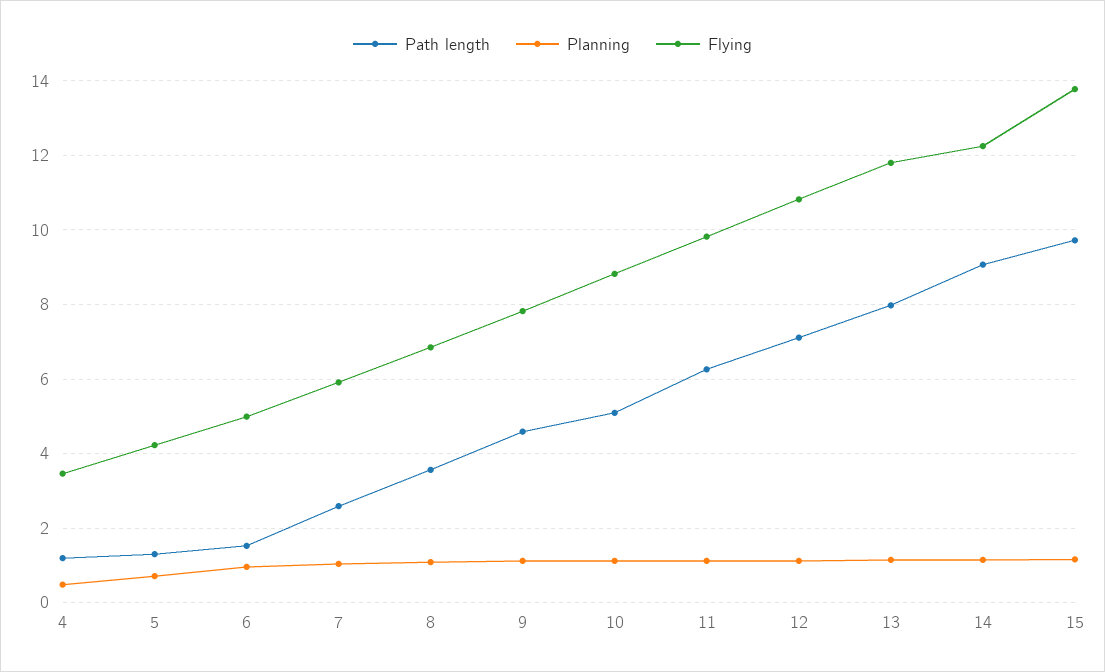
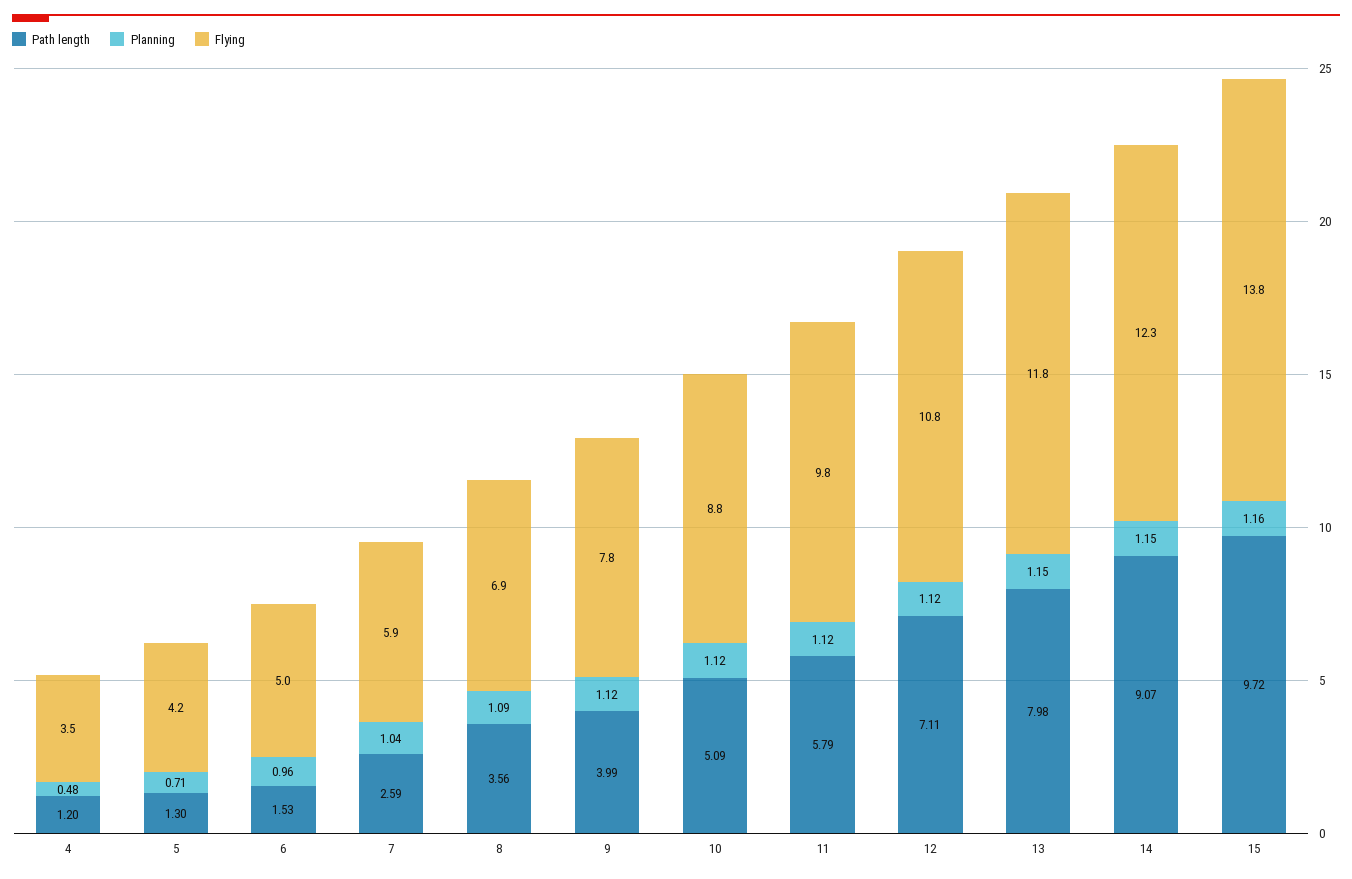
Path length, 9: 4.6 -> 3.99
Path length, 11: 6.2 -> 5.79

